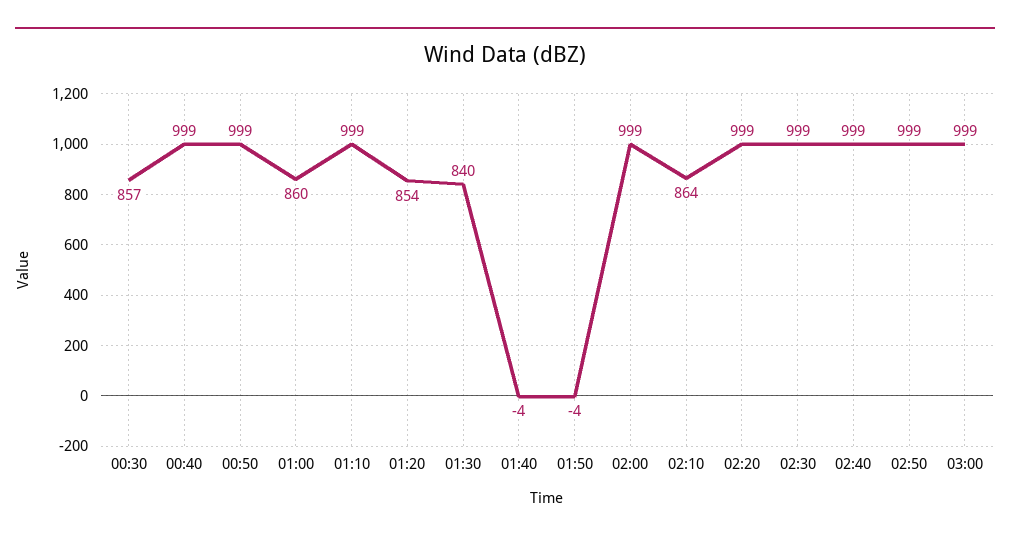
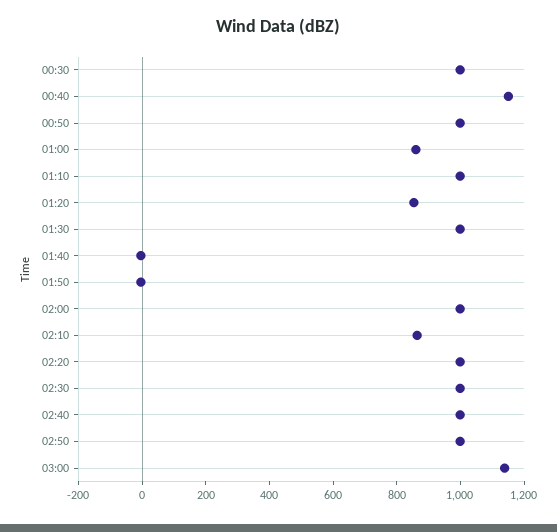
00:30: 857 -> 1000
00:40: 999 -> 1150
01:30: 840 -> 1000
03:00: 999 -> 1150

